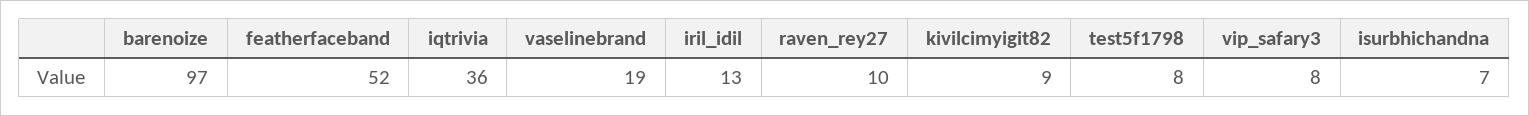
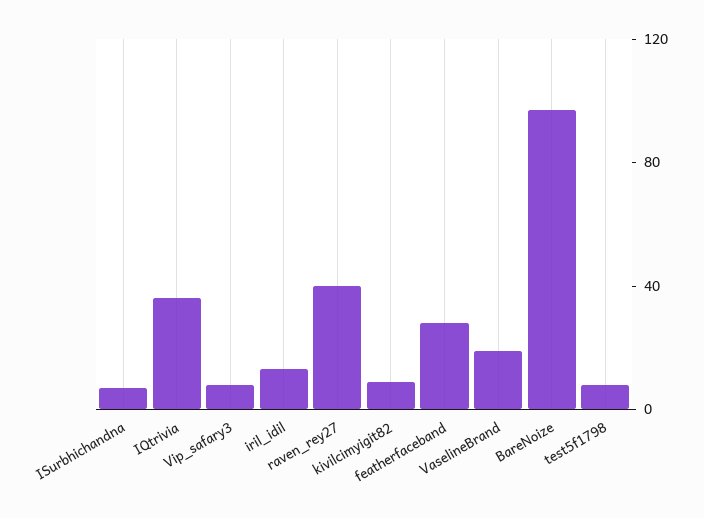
featherfaceband: 52 -> 30
raven_rey27: 10 -> 40

